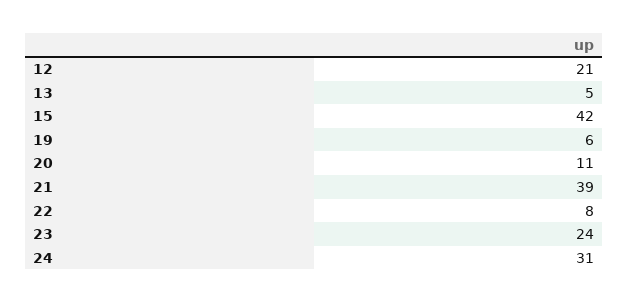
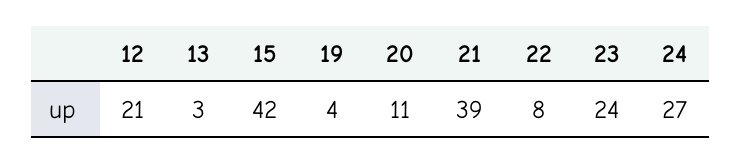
13: 5 -> 3
19: 6 -> 4
24: 31 -> 27

